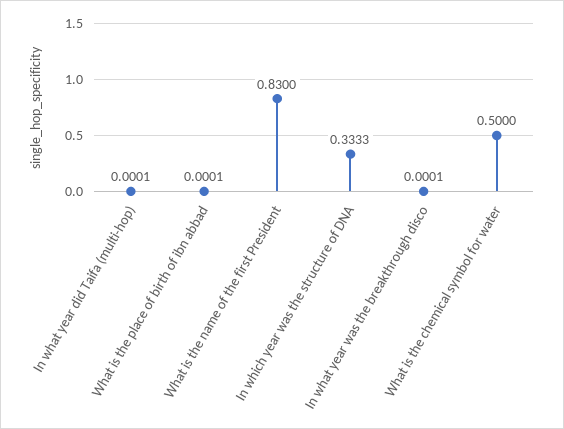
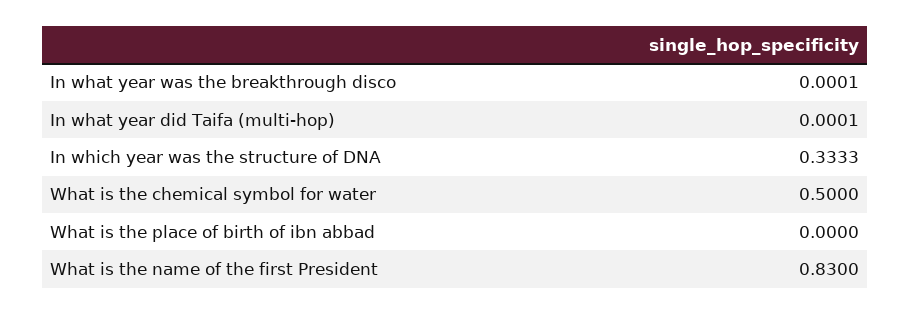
What is the place of birth of ibn abbad: 0.0001 -> 0

